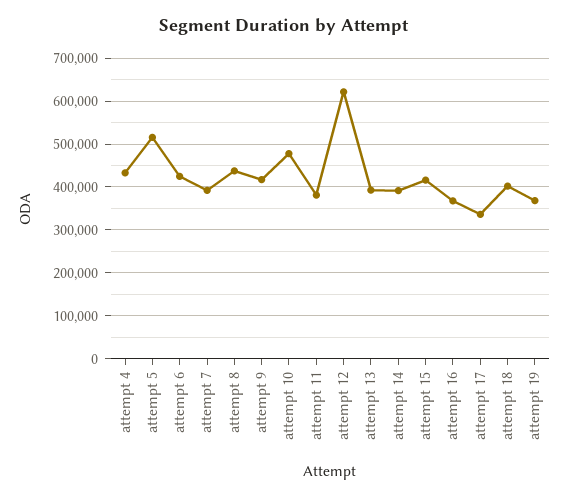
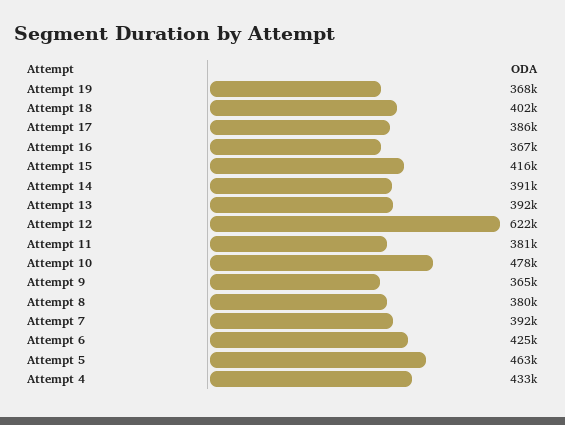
attempt 5: 520000 -> 463000
attempt 8: 440000 -> 380000
attempt 9: 420000 -> 365000
attempt 17: 340000 -> 386000

